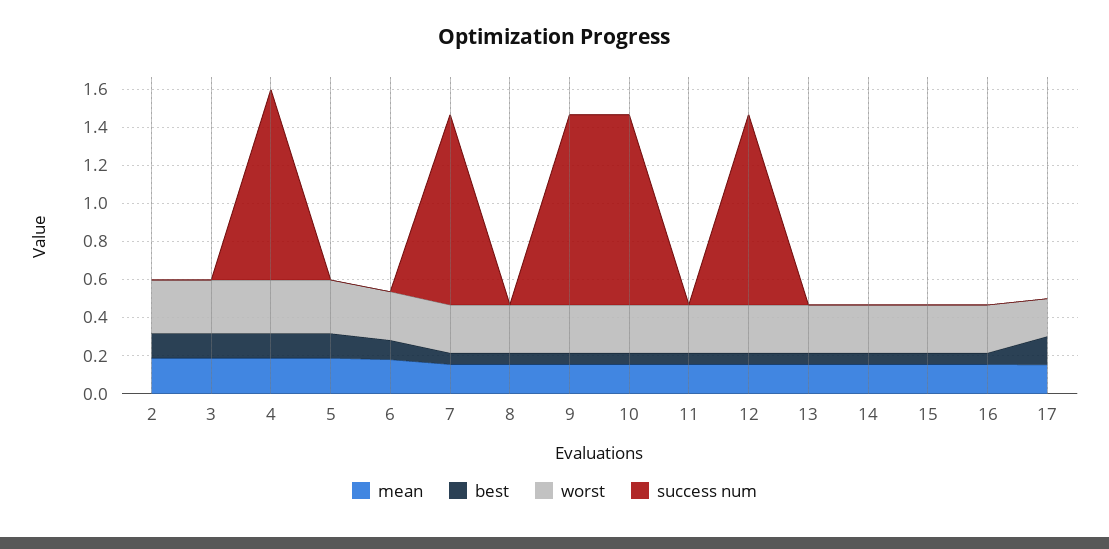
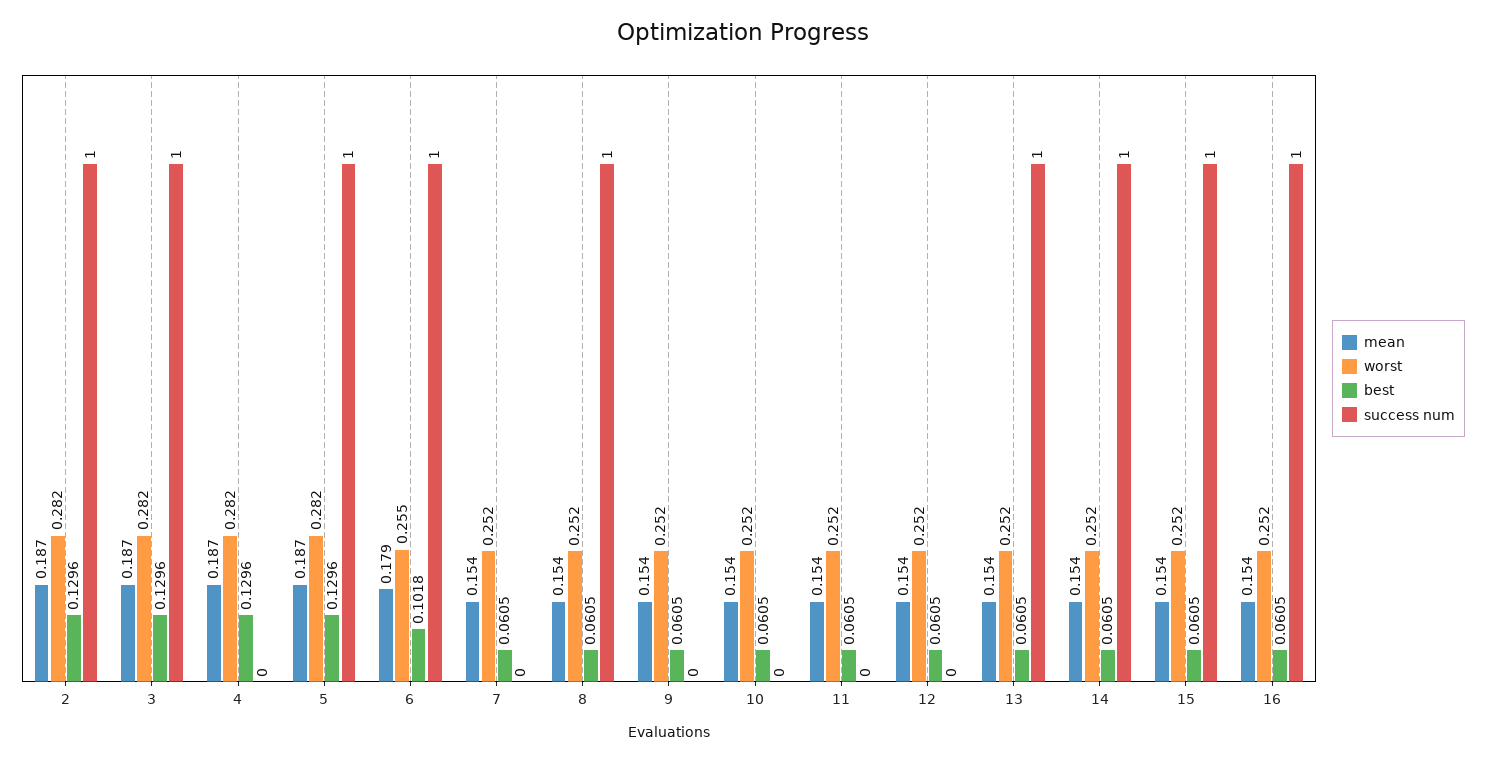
success num, 2: 0 -> 1
success num, 3: 0 -> 1
success num, 4: 1 -> 0
success num, 5: 0 -> 1
success num, 6: 0 -> 1
success num, 7: 1 -> 0
success num, 8: 0 -> 1
success num, 9: 1 -> 0
success num, 10: 1 -> 0
success num, 12: 1 -> 0
success num, 13: 0 -> 1
success num, 14: 0 -> 1
success num, 15: 0 -> 1
success num, 16: 0 -> 1
mean, 17: 0.15 -> none
best, 17: 0.15 -> none
worst, 17: 0.2 -> none
success num, 17: 0 -> none

